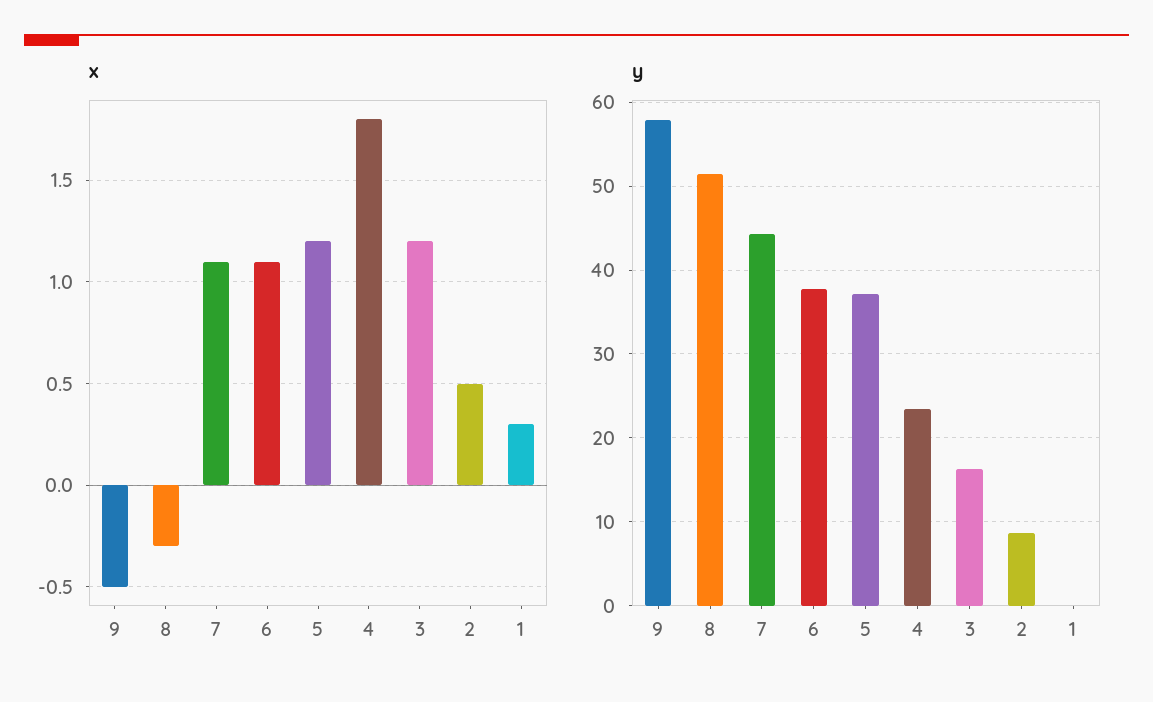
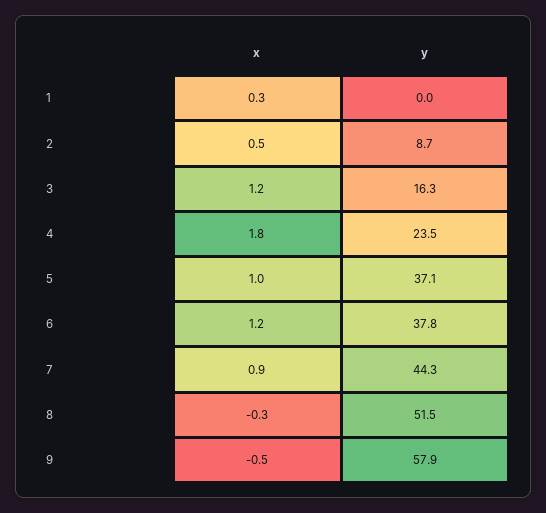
x, 7: 1.1 -> 0.9
x, 6: 1.1 -> 1.2
x, 5: 1.2 -> 1

